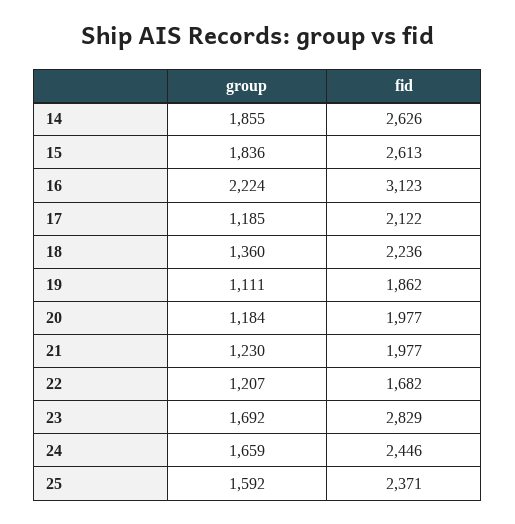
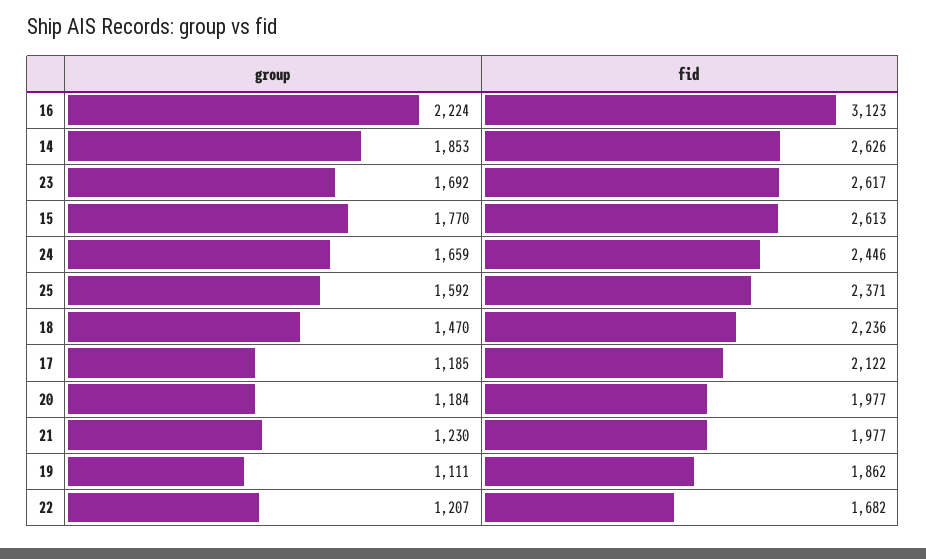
group, 14: 1855 -> 1853
group, 15: 1836 -> 1770
group, 18: 1360 -> 1470
fid, 23: 2829 -> 2617

